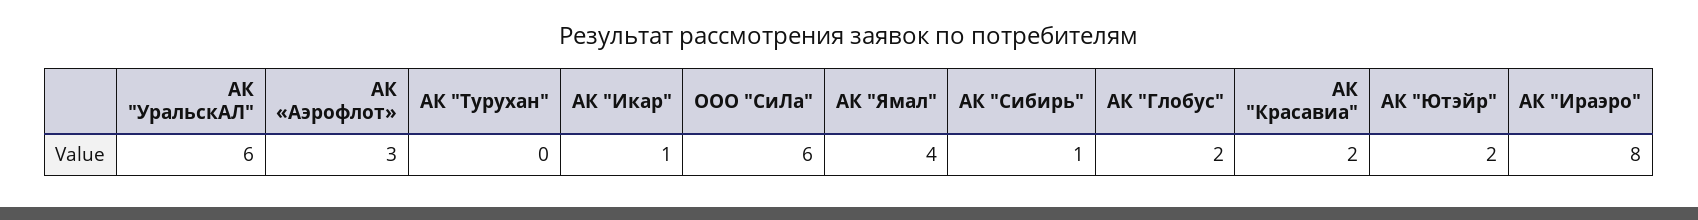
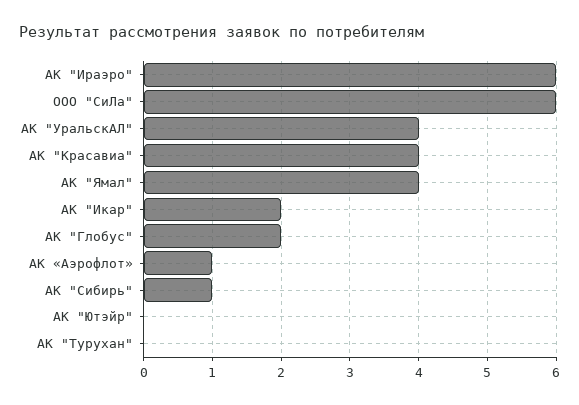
АК "УральскАЛ": 6 -> 4
АК «Аэрофлот»: 3 -> 1
АК "Икар": 1 -> 2
АК "Красавиа": 2 -> 4
АК "Ютэйр": 2 -> 0
АК "Ираэро": 8 -> 6

